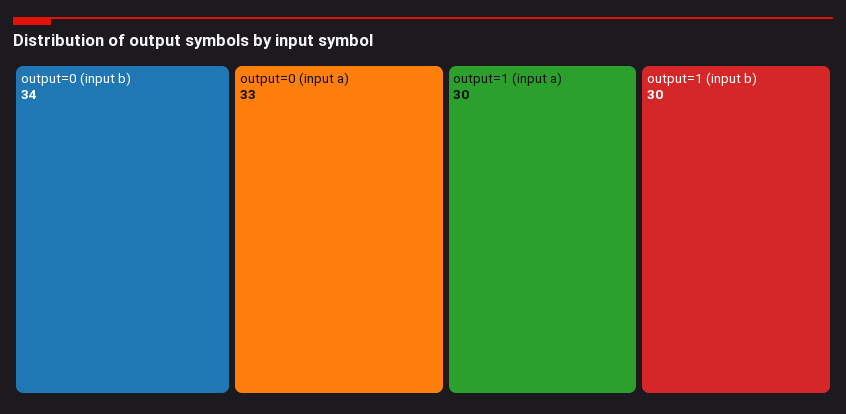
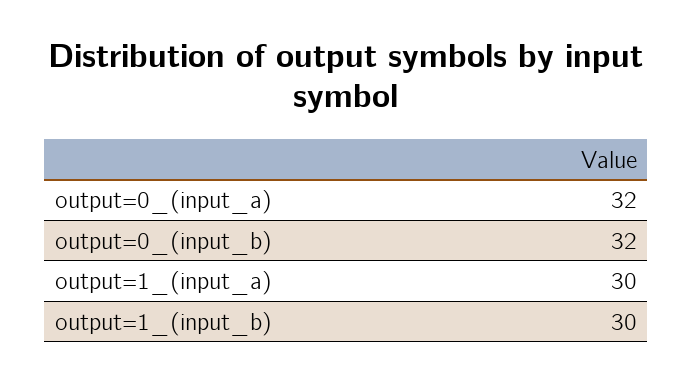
output=0 (input b): 34 -> 32
output=0 (input a): 33 -> 32

